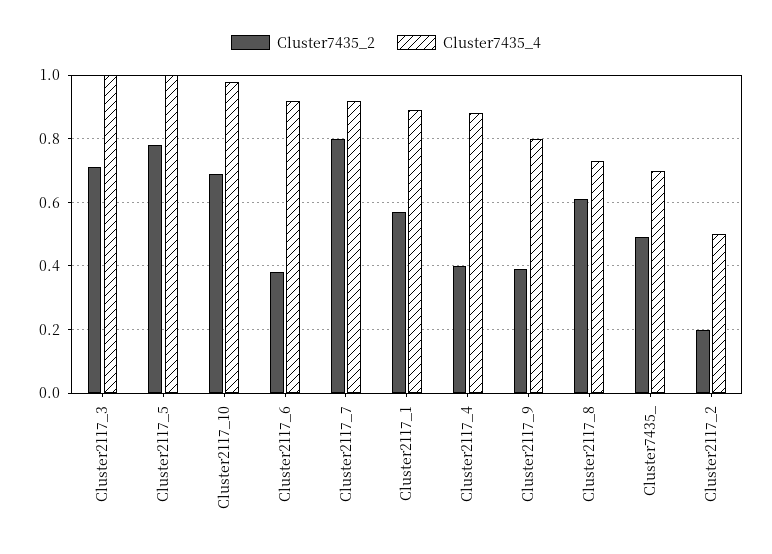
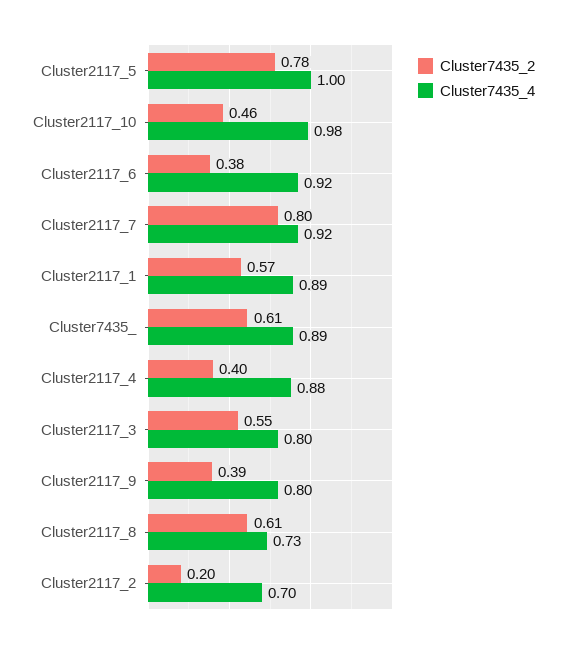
Cluster7435_2, Cluster2117_3: 0.7 -> 0.55
Cluster7435_4, Cluster2117_3: 1 -> 0.8
Cluster7435_2, Cluster2117_10: 0.7 -> 0.46
Cluster7435_2, Cluster7435_: 0.5 -> 0.61
Cluster7435_4, Cluster7435_: 0.7 -> 0.89
Cluster7435_4, Cluster2117_2: 0.5 -> 0.7

